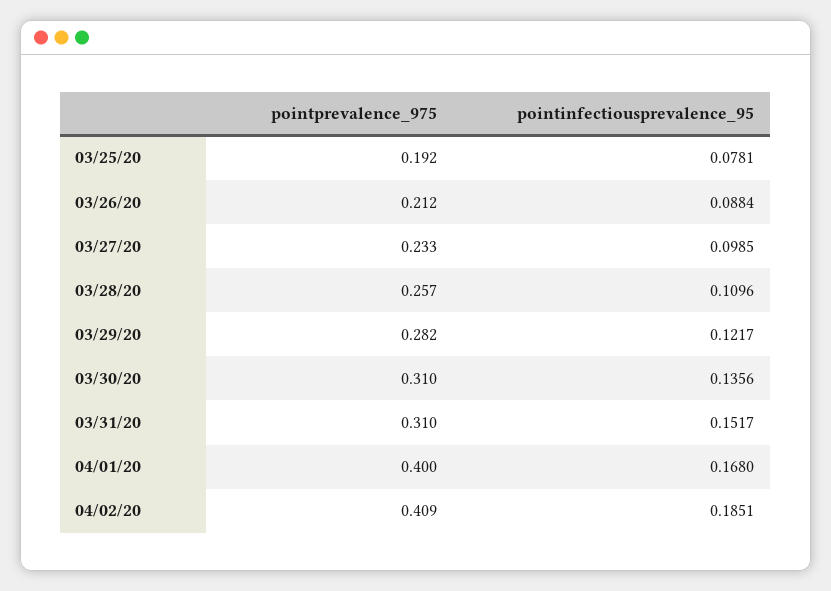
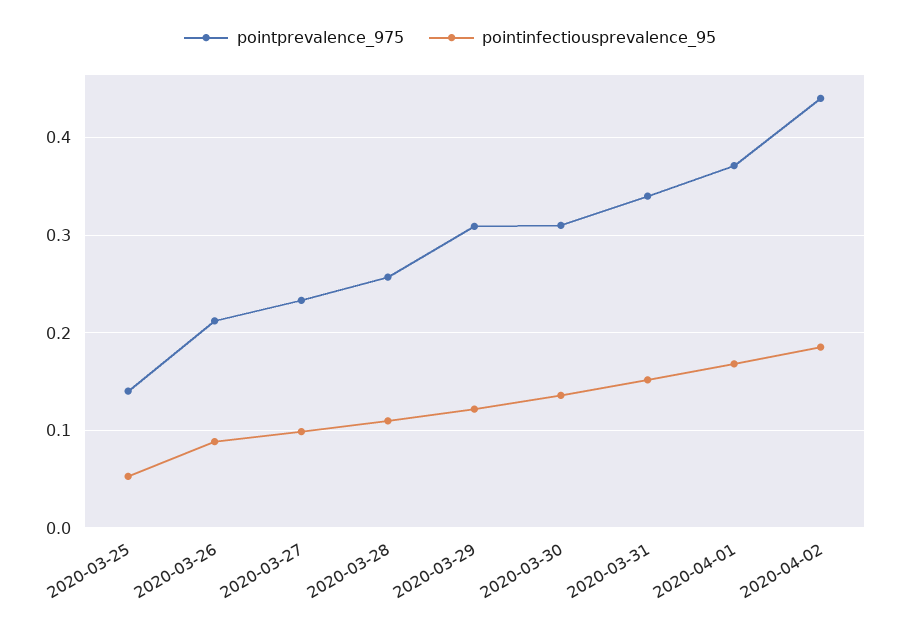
pointprevalence_975, 03/25/20: 0.192 -> 0.14
pointinfectiousprevalence_95, 03/25/20: 0.0781 -> 0.05
pointprevalence_975, 03/29/20: 0.282 -> 0.31
pointprevalence_975, 03/31/20: 0.31 -> 0.34
pointprevalence_975, 04/01/20: 0.4 -> 0.37
pointprevalence_975, 04/02/20: 0.409 -> 0.44

